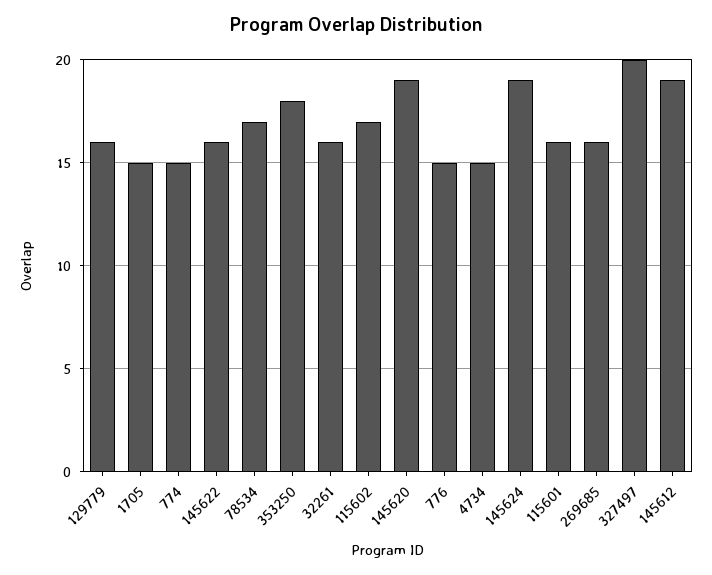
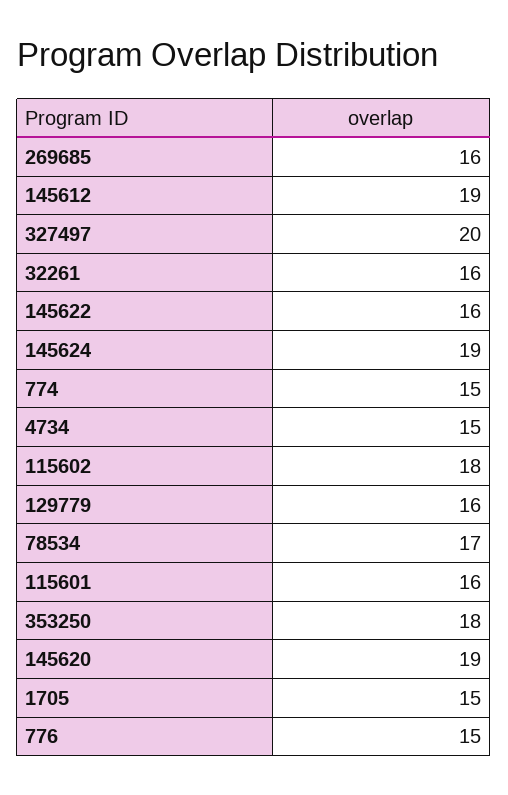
115602: 17 -> 18

